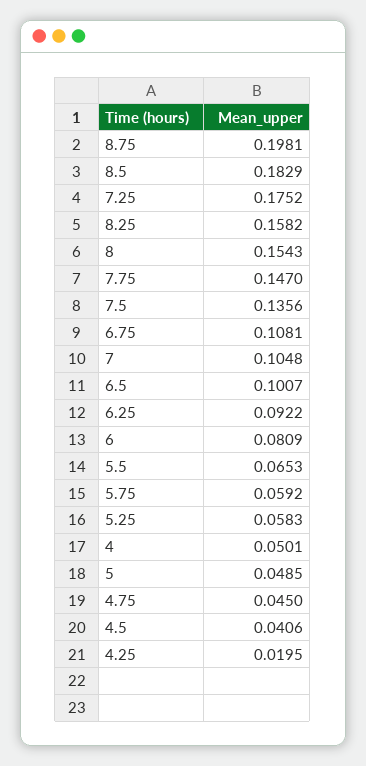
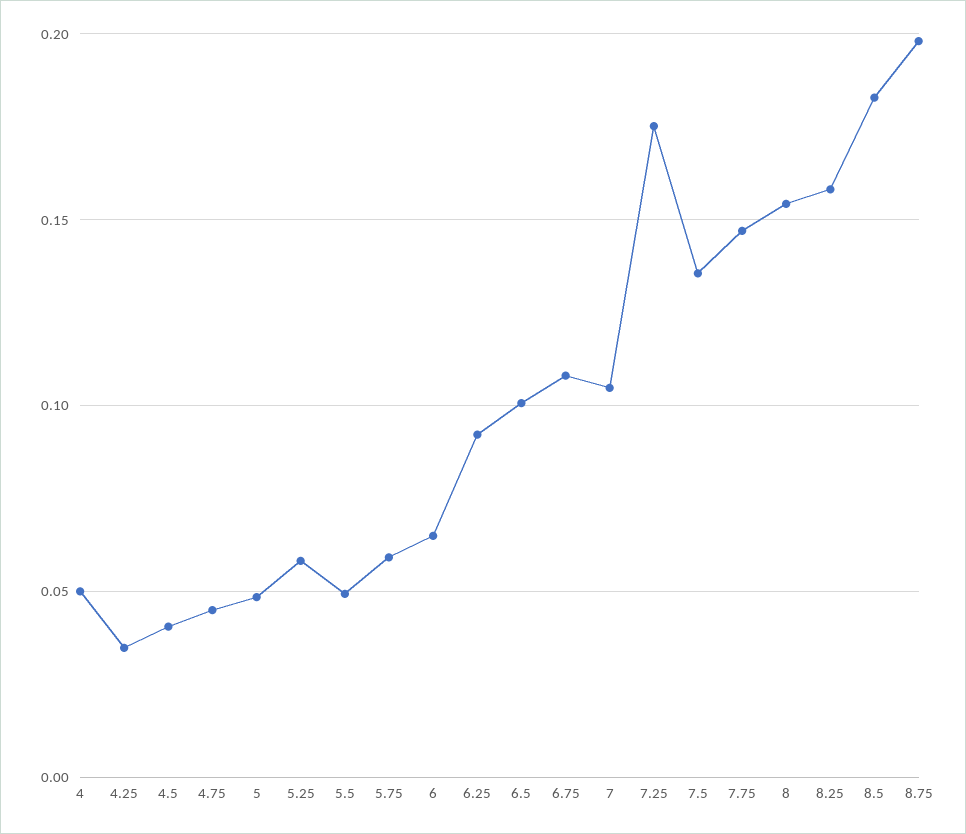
6: 0.0809 -> 0.065
5.5: 0.0653 -> 0.05
4.25: 0.0195 -> 0.035

